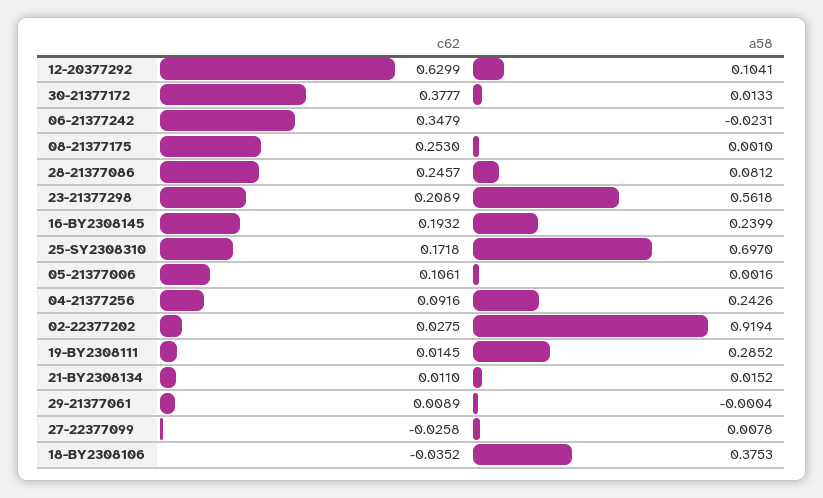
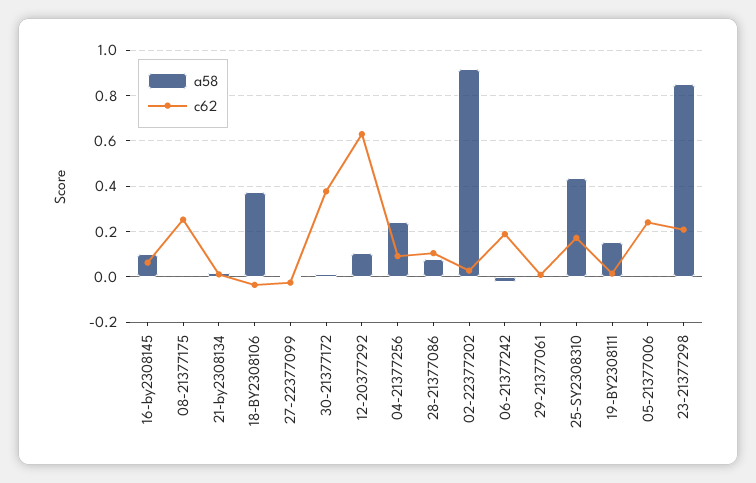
c62, 06-21377242: 0.3479 -> 0.2
c62, 28-21377086: 0.2457 -> 0.1
a58, 23-21377298: 0.5618 -> 0.85
c62, 16-BY2308145: 0.1932 -> 0.05
a58, 16-BY2308145: 0.2399 -> 0.1
a58, 25-SY2308310: 0.697 -> 0.45
c62, 05-21377006: 0.1061 -> 0.25
a58, 19-BY2308111: 0.2852 -> 0.15

